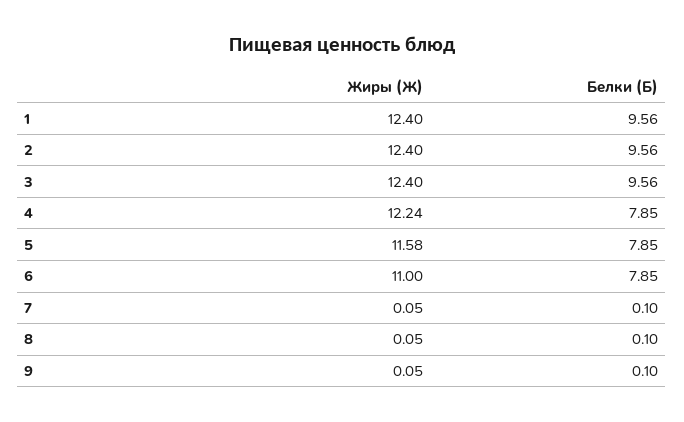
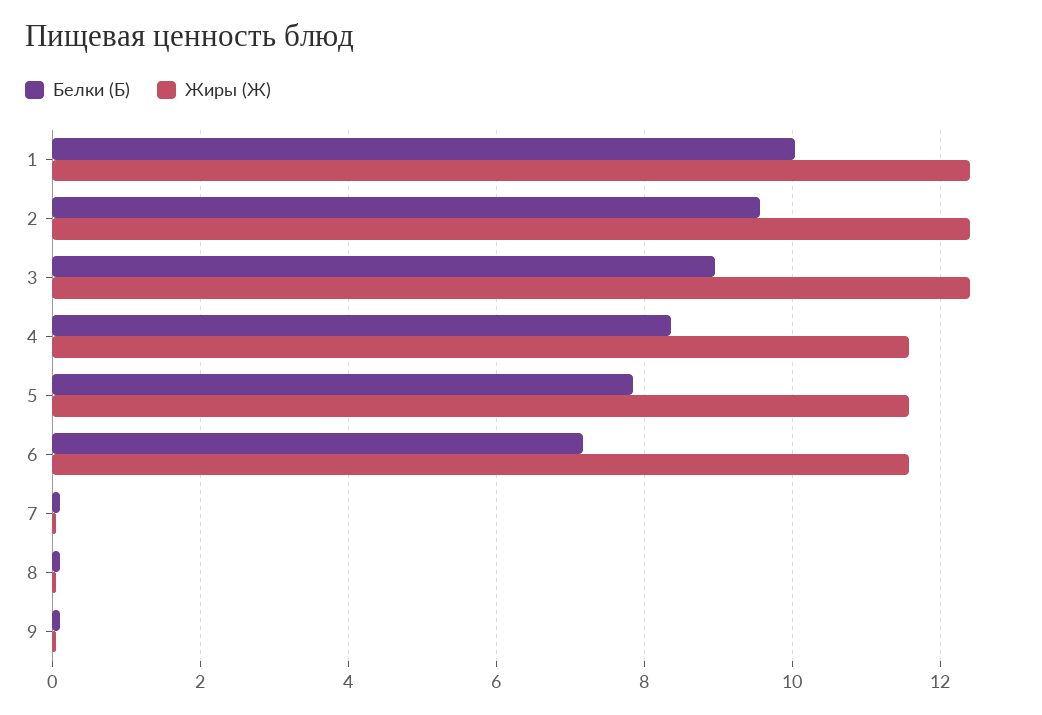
Белки (Б), 1: 9.56 -> 10
Белки (Б), 3: 9.56 -> 9
Жиры (Ж), 4: 12.24 -> 11.6
Белки (Б), 4: 7.85 -> 8.4
Жиры (Ж), 6: 11 -> 11.6
Белки (Б), 6: 7.85 -> 7.2

